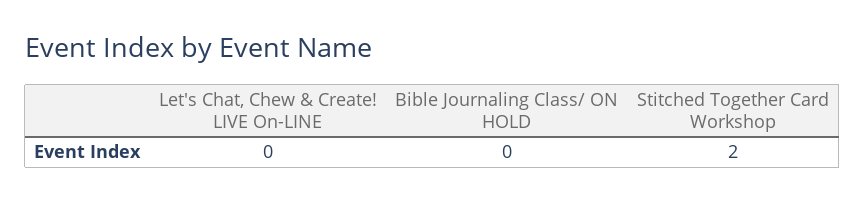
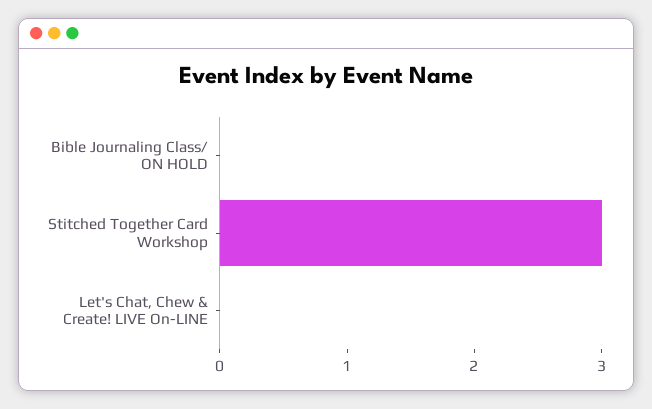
Stitched Together Card Workshop: 2 -> 3

